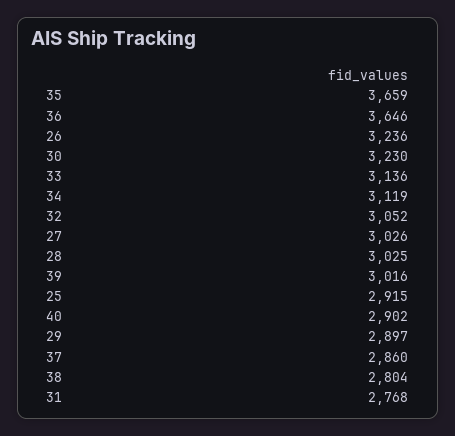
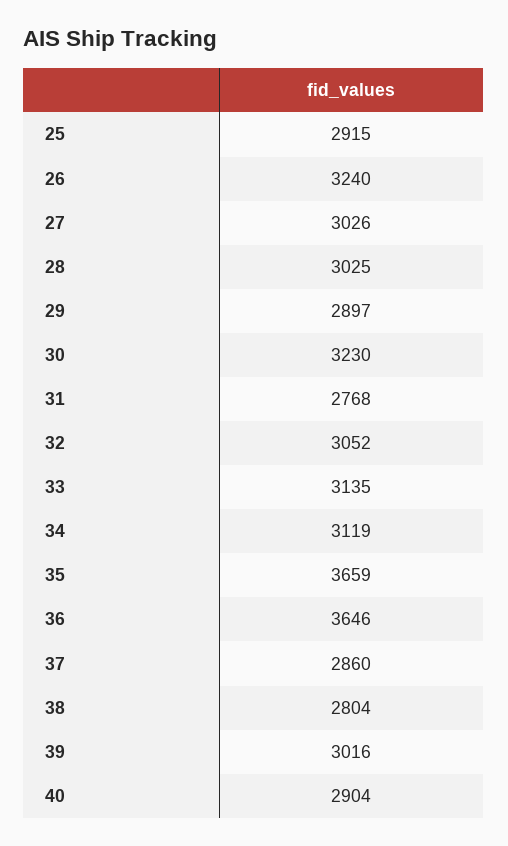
26: 3236 -> 3240
33: 3136 -> 3135
40: 2902 -> 2904

